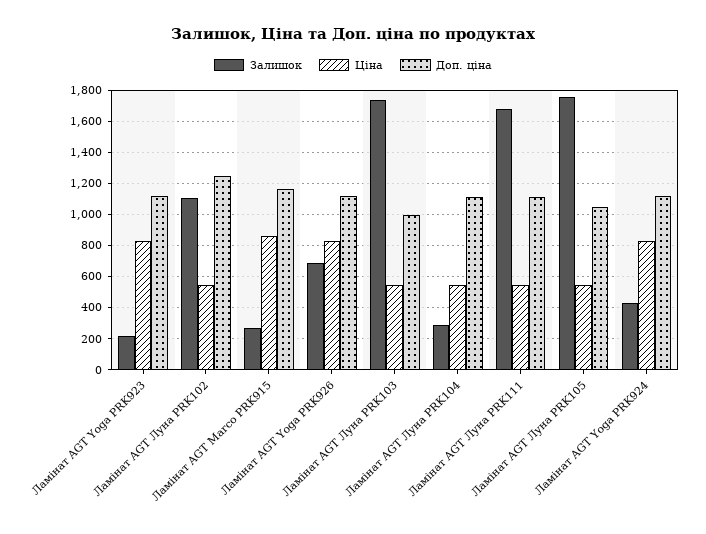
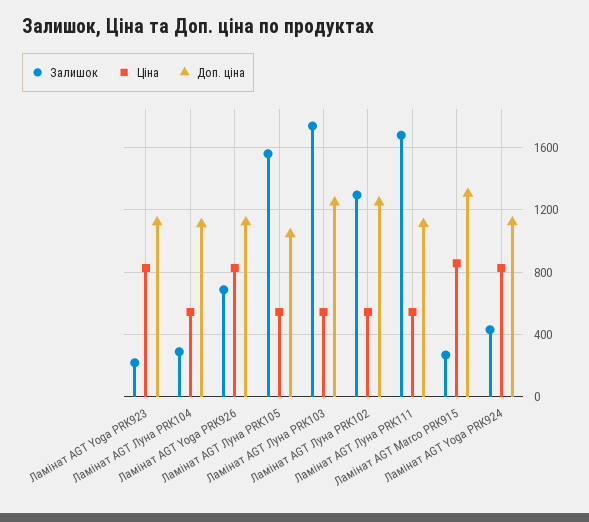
Залишок, Ламінат AGT Луна PRK102: 1100 -> 1300
Доп. ціна, Ламінат AGT Marco PRK915: 1150 -> 1300
Доп. ціна, Ламінат AGT Луна PRK103: 1000 -> 1250
Залишок, Ламінат AGT Луна PRK105: 1750 -> 1550

